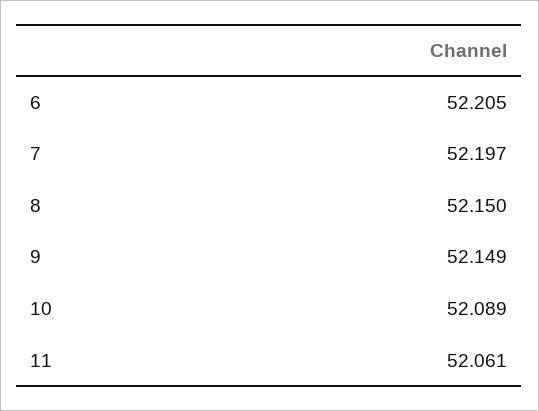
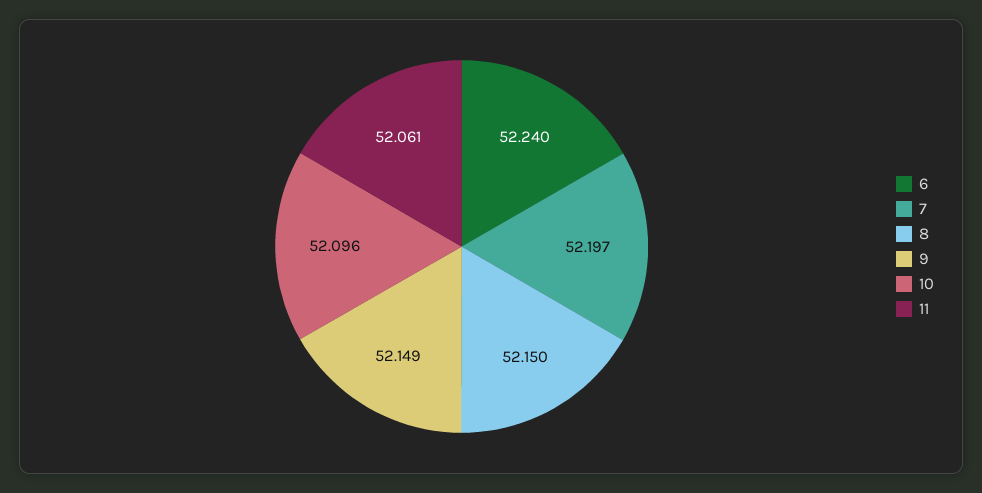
6: 52.205 -> 52.24
10: 52.089 -> 52.096

